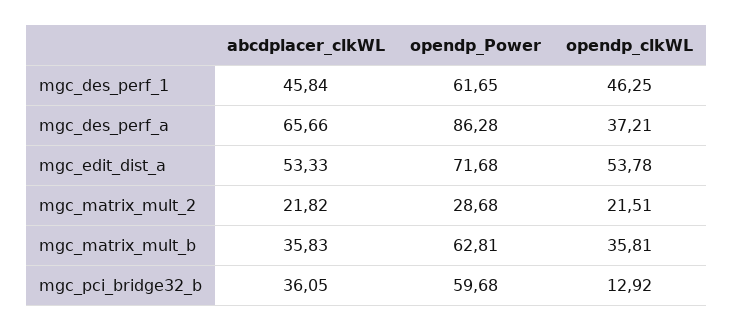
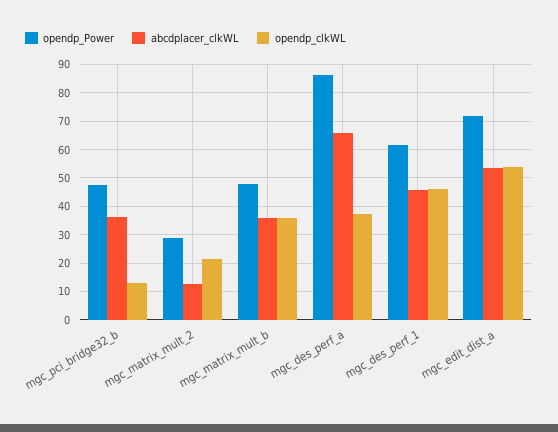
abcdplacer_clkWL, mgc_matrix_mult_2: 21.82 -> 12.5
opendp_Power, mgc_matrix_mult_b: 62.81 -> 47.5
opendp_Power, mgc_pci_bridge32_b: 59.68 -> 47.5

